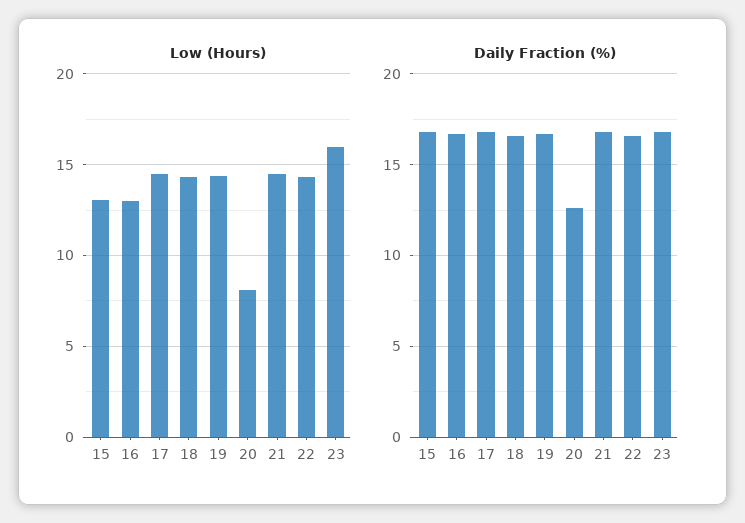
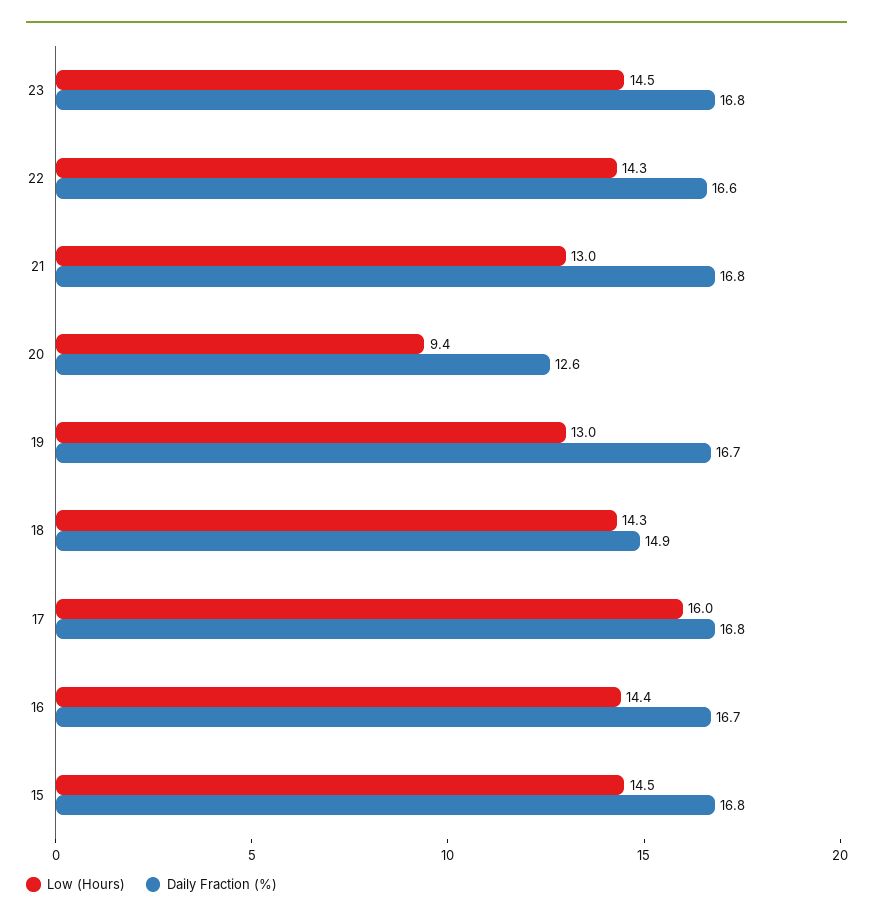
Low (Hours), 15: 13 -> 14.5
Low (Hours), 16: 13 -> 14.4
Low (Hours), 17: 14.5 -> 16
Low (Hours), 19: 14.5 -> 13
Low (Hours), 20: 8 -> 9.4
Low (Hours), 21: 14.5 -> 13
Low (Hours), 23: 16 -> 14.5
Daily Fraction (%), 18: 16.5 -> 14.9

